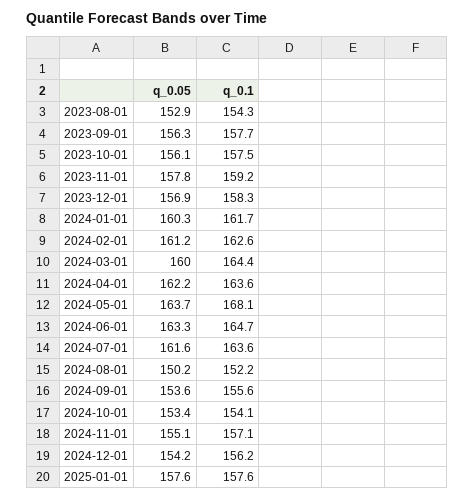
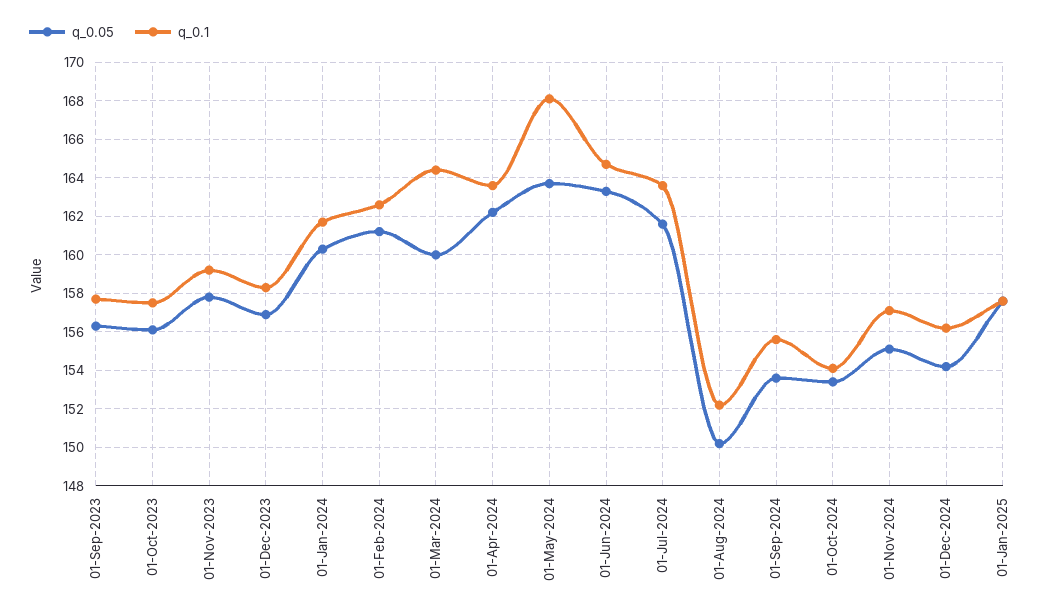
q_0.05, 2023-08-01: 152.9 -> none
q_0.1, 2023-08-01: 154.3 -> none

